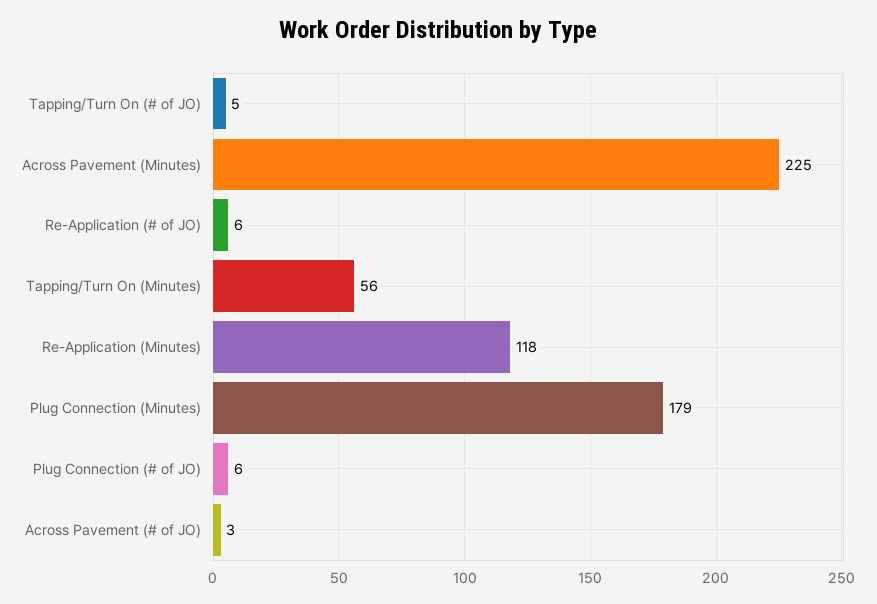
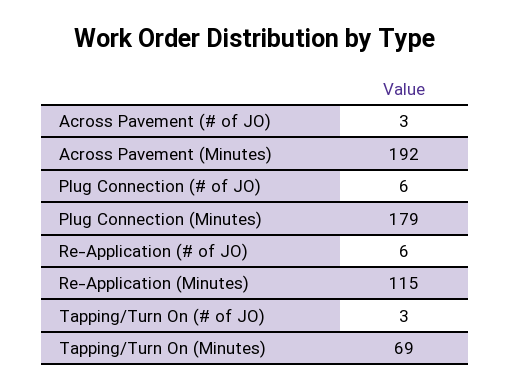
Tapping/Turn On (# of JO): 5 -> 3
Across Pavement (Minutes): 225 -> 192
Tapping/Turn On (Minutes): 56 -> 69
Re-Application (Minutes): 118 -> 115

